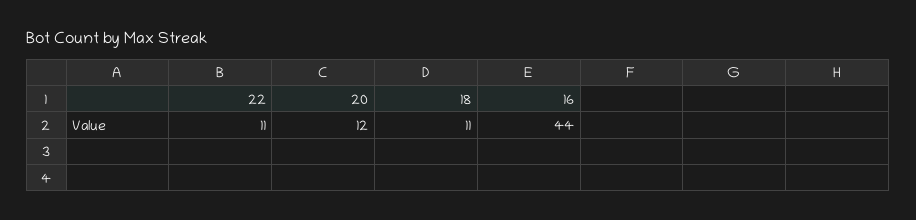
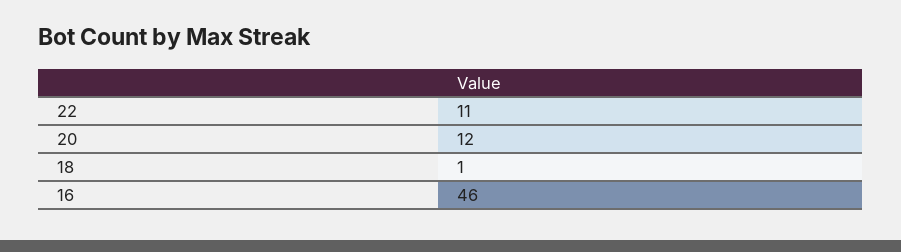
18: 11 -> 1
16: 44 -> 46

